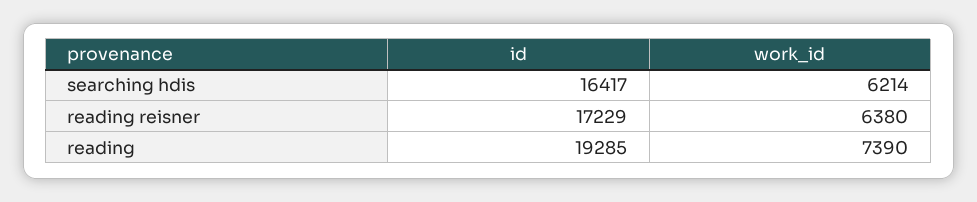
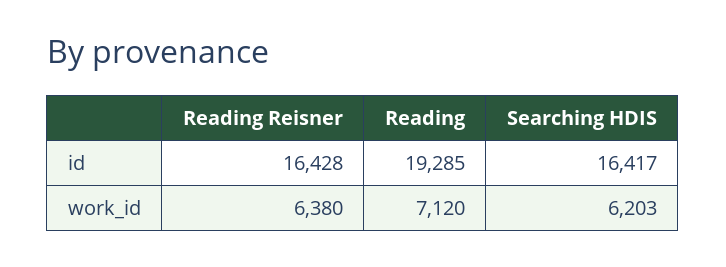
work_id, searching hdis: 6214 -> 6203
id, reading reisner: 17229 -> 16428
work_id, reading: 7390 -> 7120

